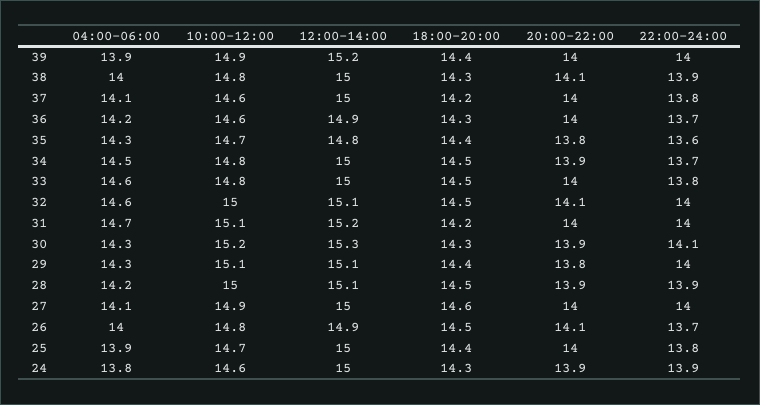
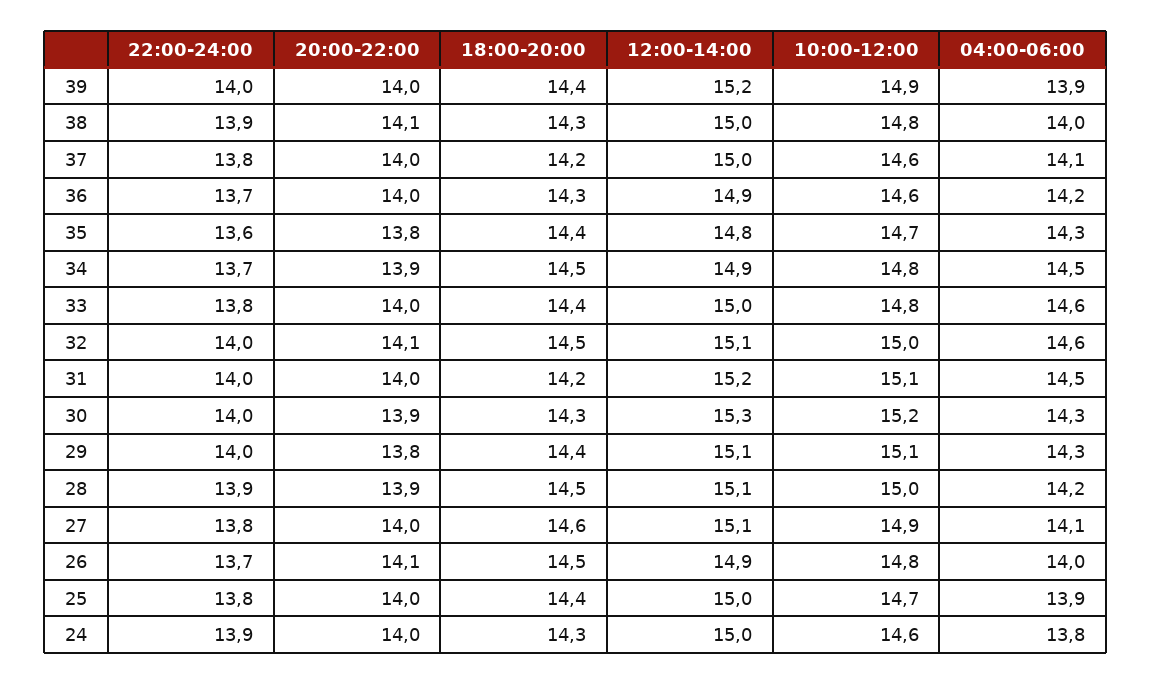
12:00-14:00, 34: 15 -> 14.9
18:00-20:00, 33: 14.5 -> 14.4
04:00-06:00, 31: 14.7 -> 14.5
22:00-24:00, 30: 14.1 -> 14
12:00-14:00, 27: 15 -> 15.1
22:00-24:00, 27: 14 -> 13.8
20:00-22:00, 24: 13.9 -> 14

